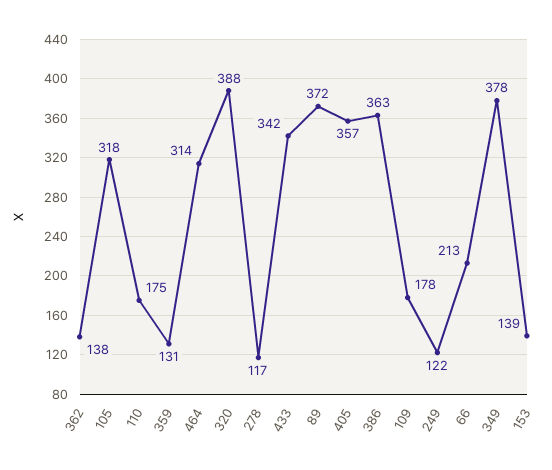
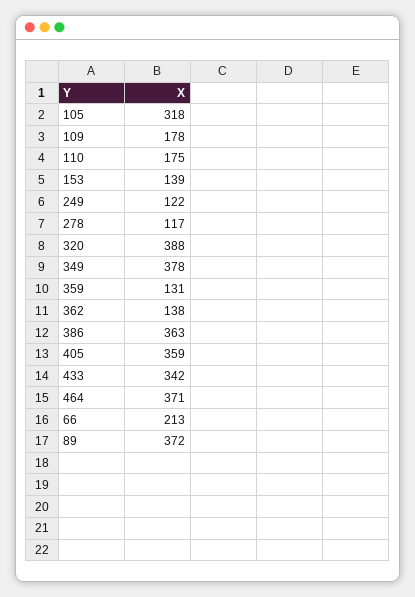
464: 314 -> 371
405: 357 -> 359

